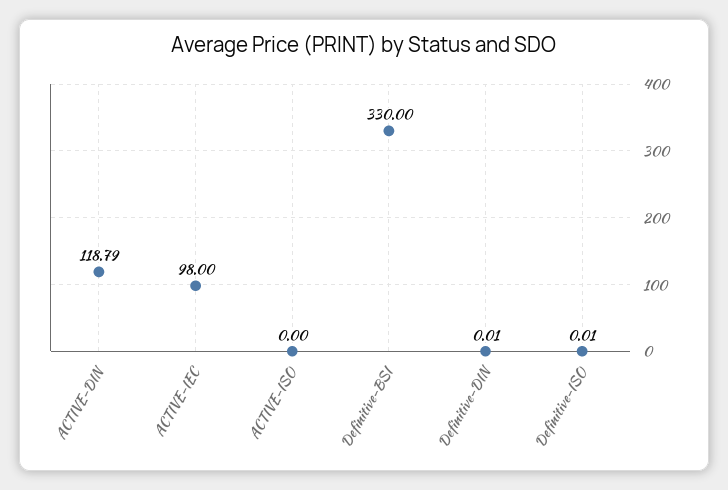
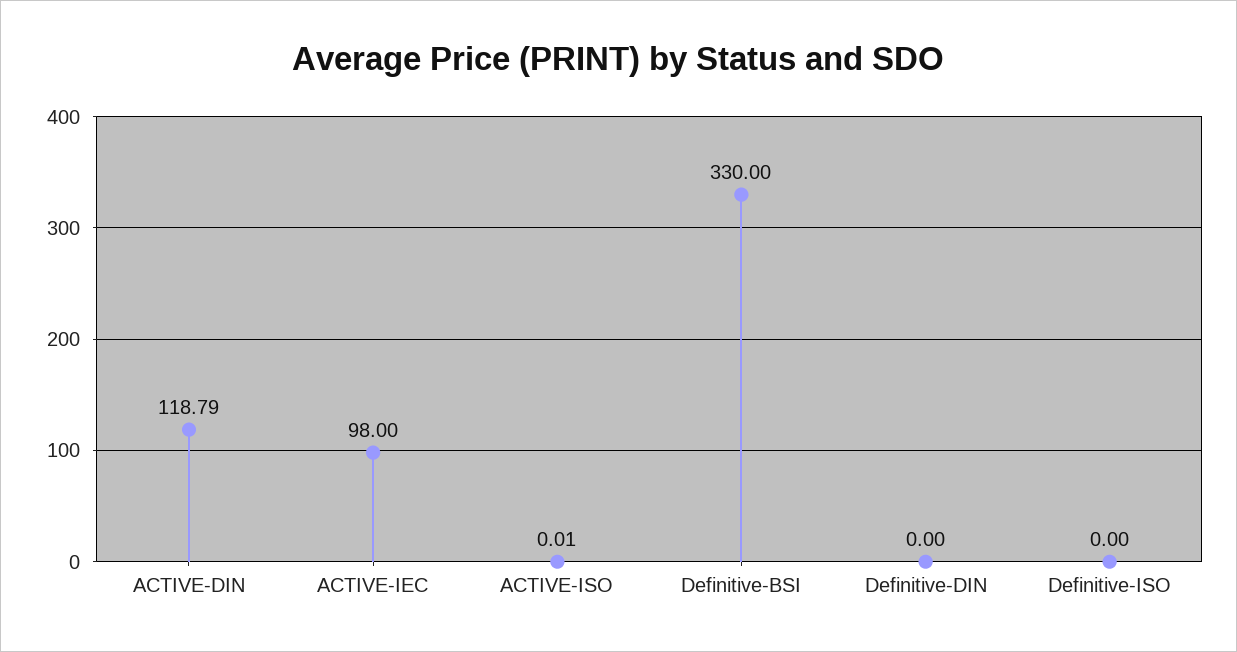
ACTIVE-ISO: 0 -> 0.01
Definitive-DIN: 0.01 -> 0
Definitive-ISO: 0.01 -> 0

